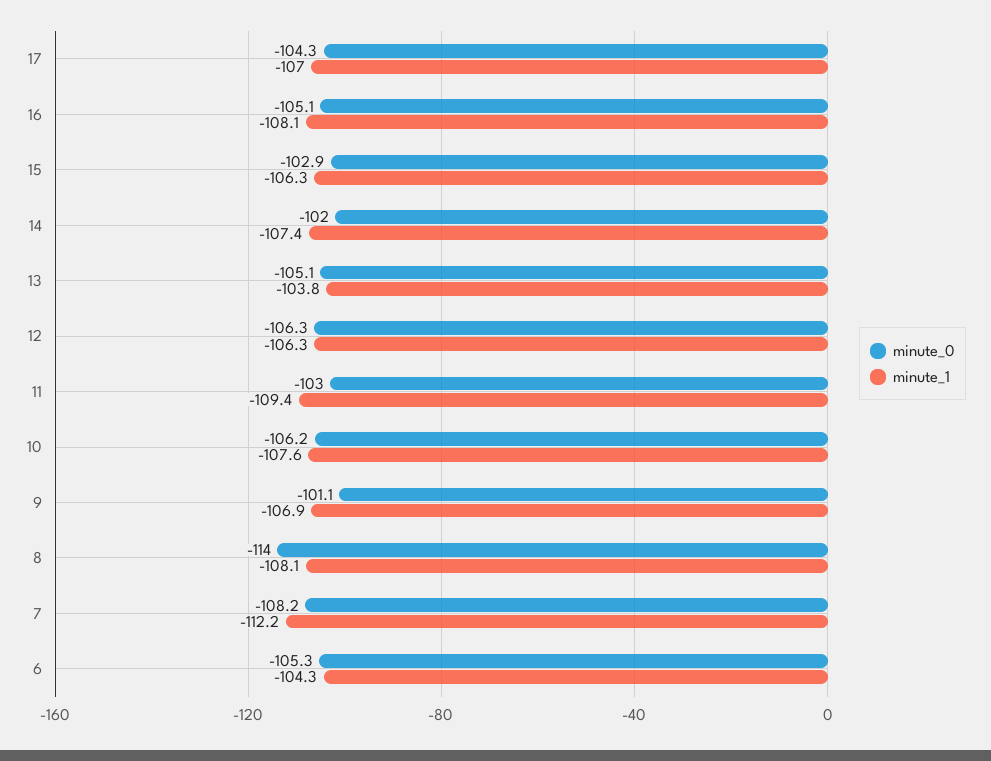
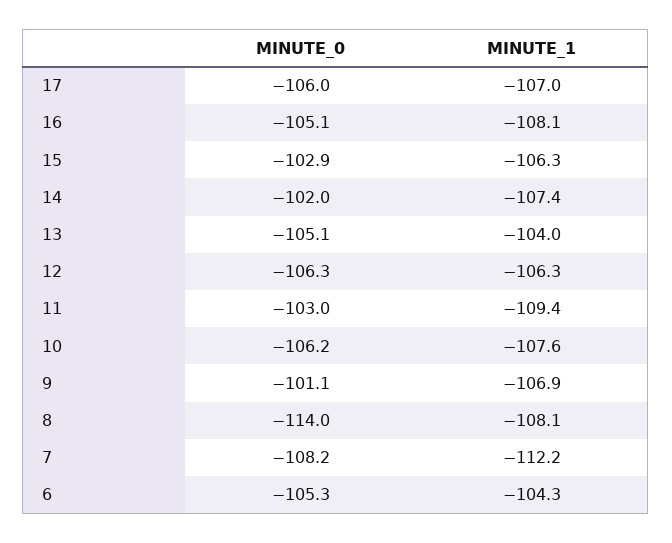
minute_0, 17: -104.3 -> -106
minute_1, 13: -103.8 -> -104

